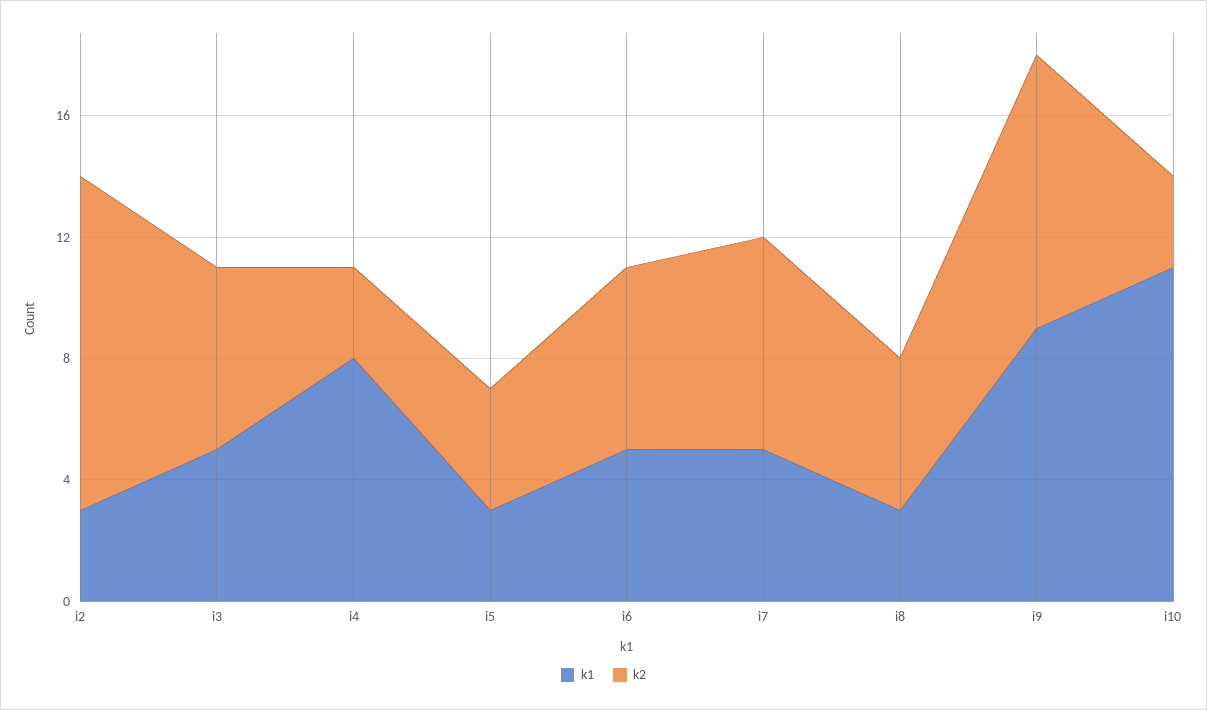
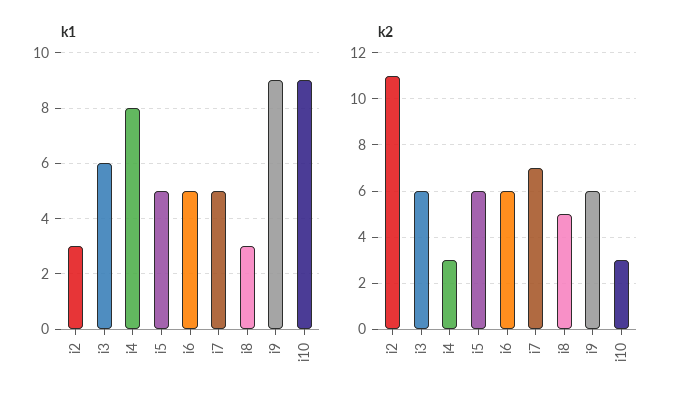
k1, i3: 5 -> 6
k1, i5: 3 -> 5
k2, i5: 4 -> 6
k2, i9: 9 -> 6
k1, i10: 11 -> 9

